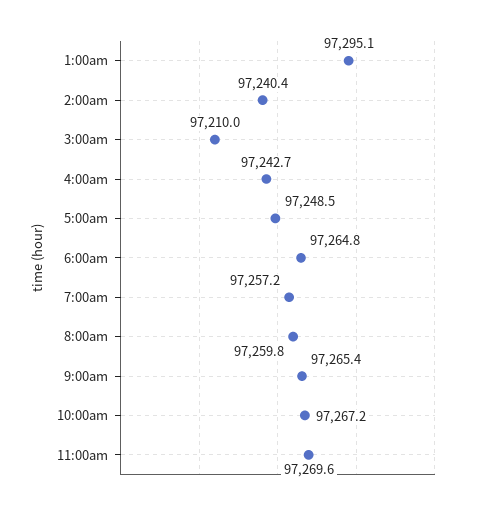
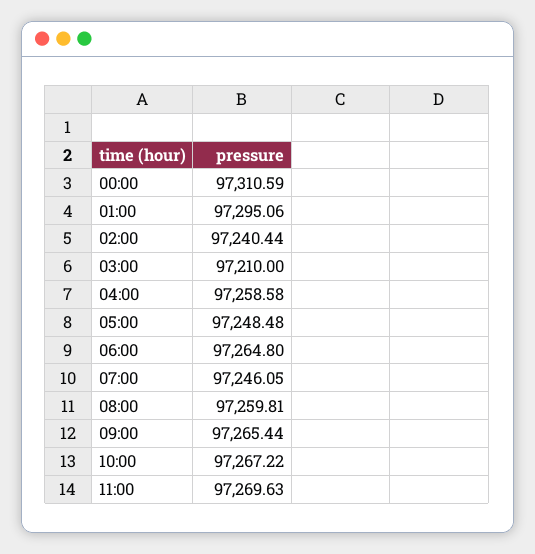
4:00am: 97242.7 -> 97258.58
7:00am: 97257.2 -> 97246.05
00:00: none -> 97310.59

